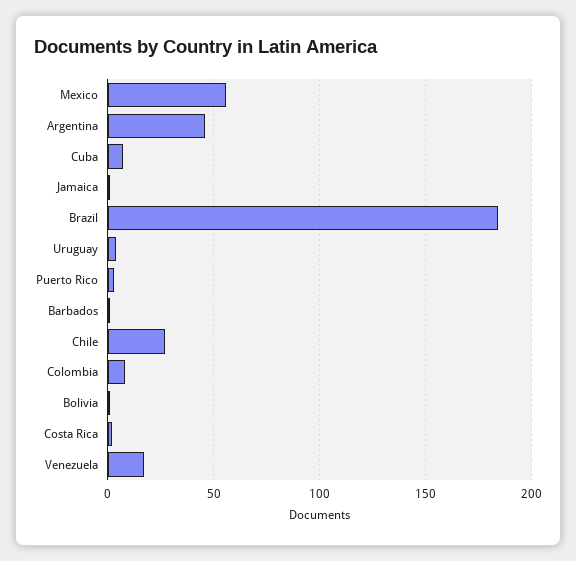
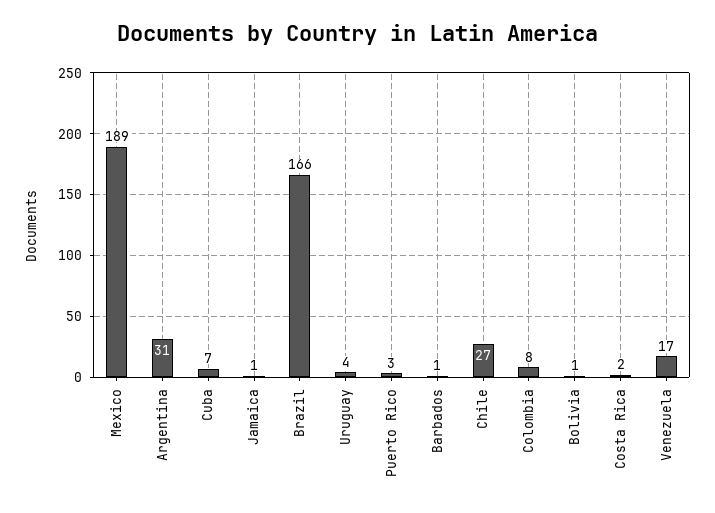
Mexico: 55 -> 189
Argentina: 45 -> 31
Brazil: 185 -> 166

